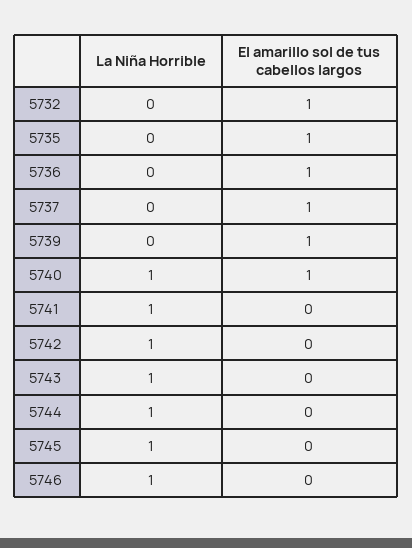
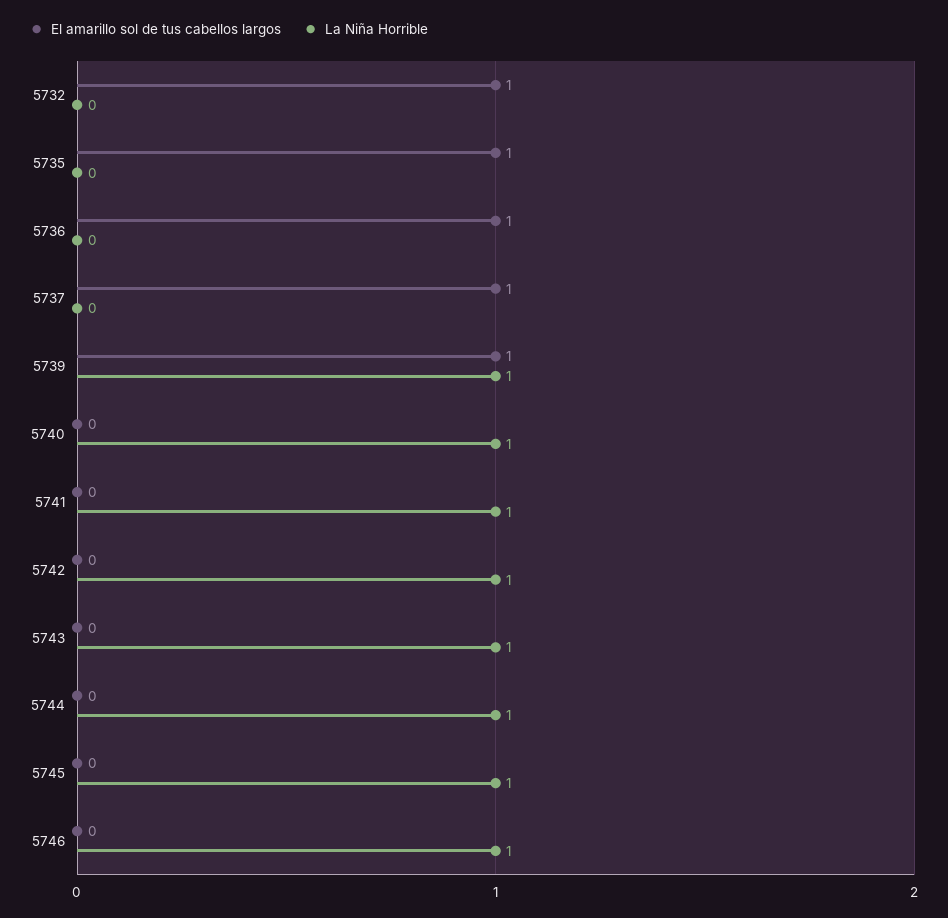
La Niña Horrible, 5739: 0 -> 1
El amarillo sol de tus cabellos largos, 5740: 1 -> 0

